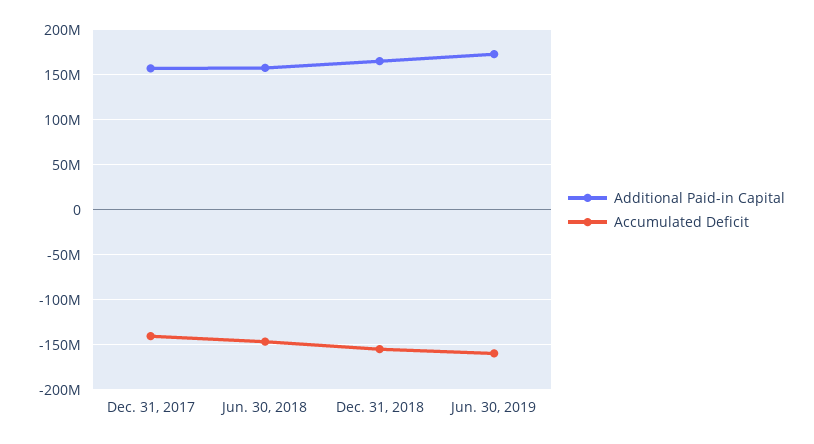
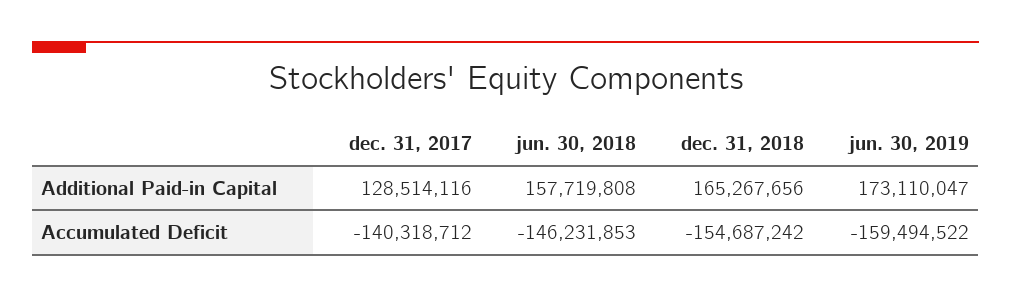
Additional Paid-in Capital, Dec. 31, 2017: 160000000 -> 128514116

